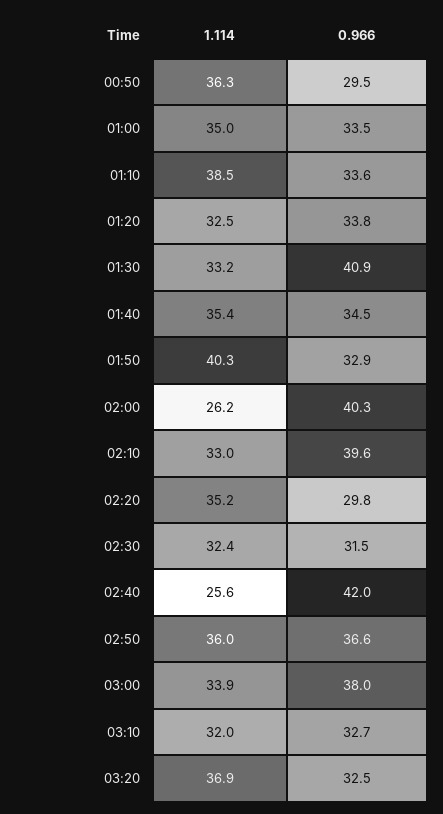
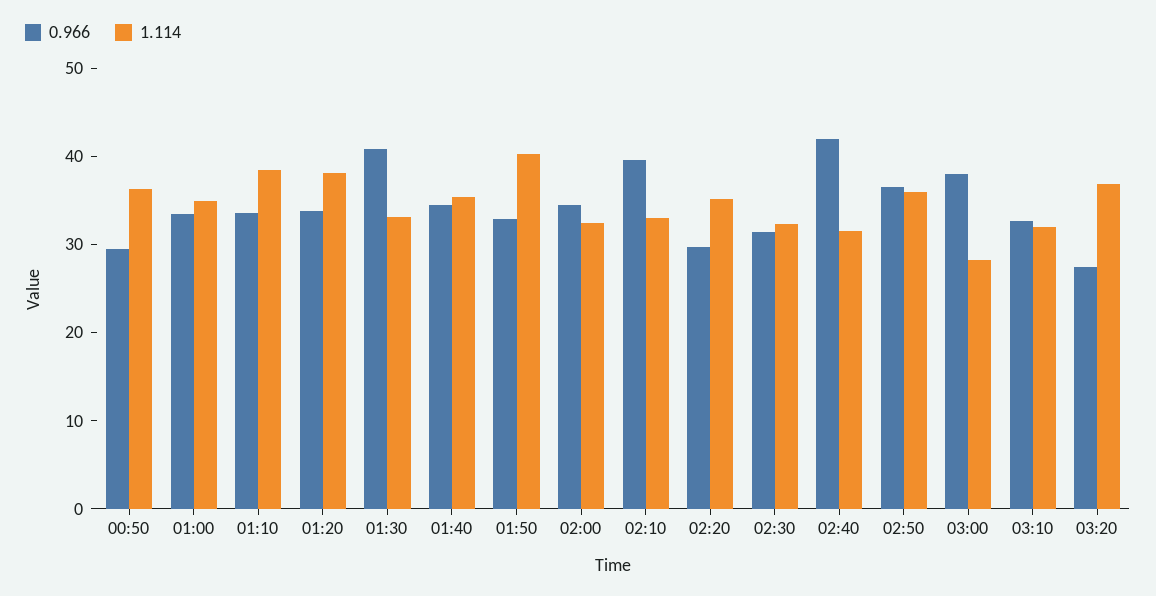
1.114, 01:20: 32.5 -> 38
1.114, 02:00: 26.2 -> 32
0.966, 02:00: 40.3 -> 34
1.114, 02:40: 25.6 -> 32
1.114, 03:00: 33.9 -> 28
0.966, 03:20: 32.5 -> 28

